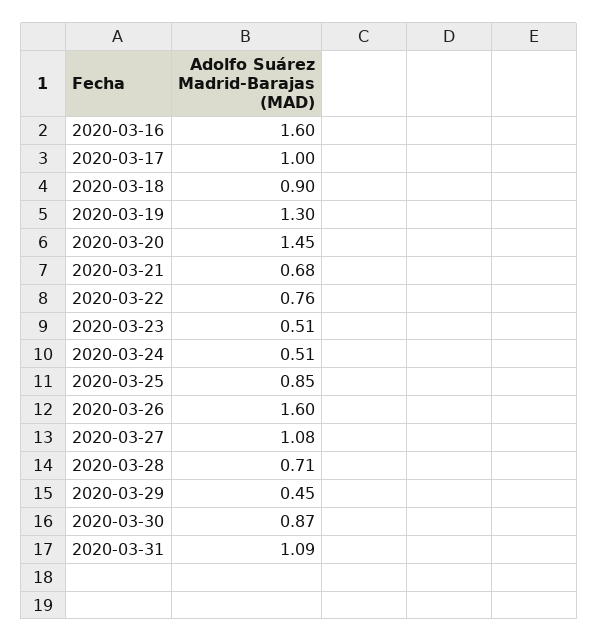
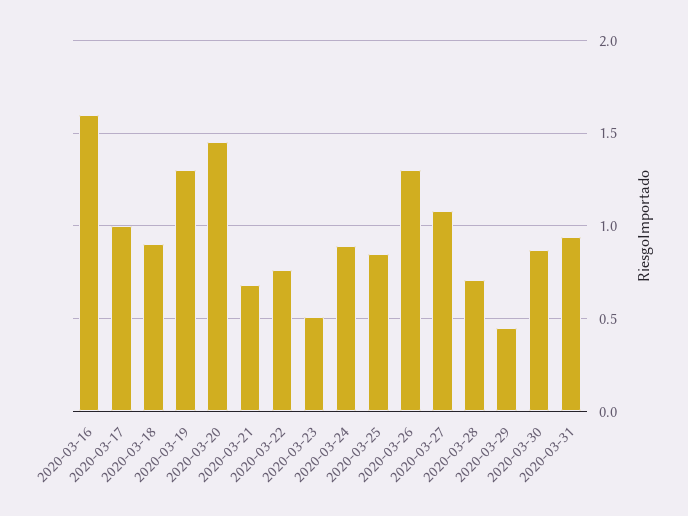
2020-03-24: 0.51 -> 0.9
2020-03-26: 1.6 -> 1.3
2020-03-31: 1.09 -> 0.95

